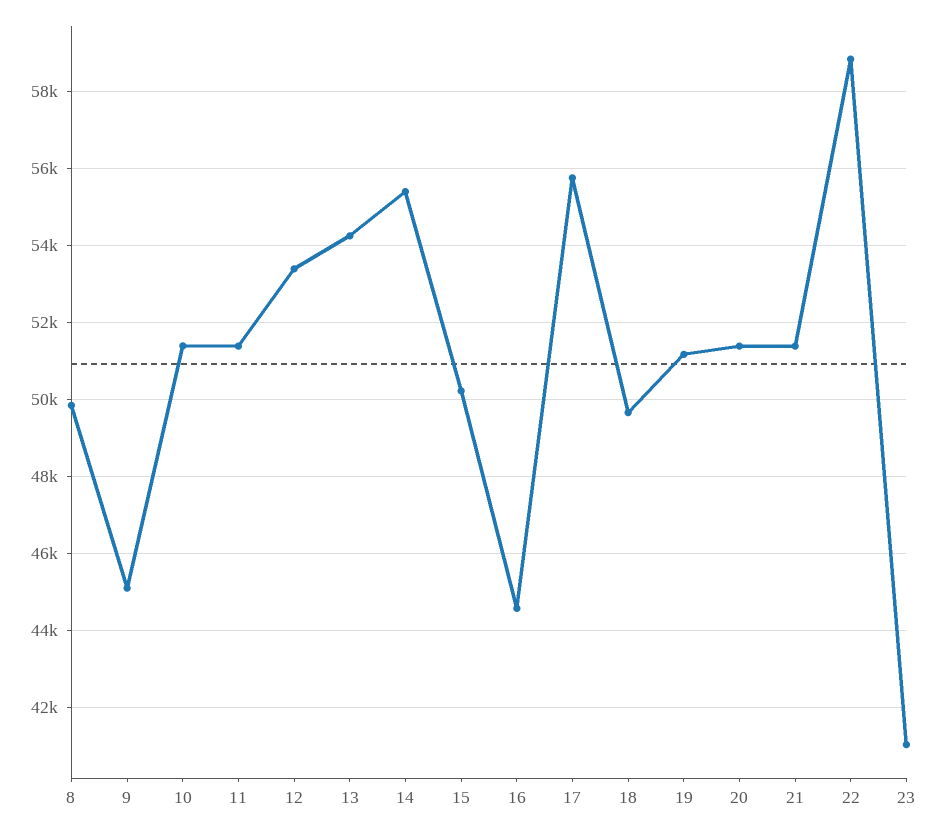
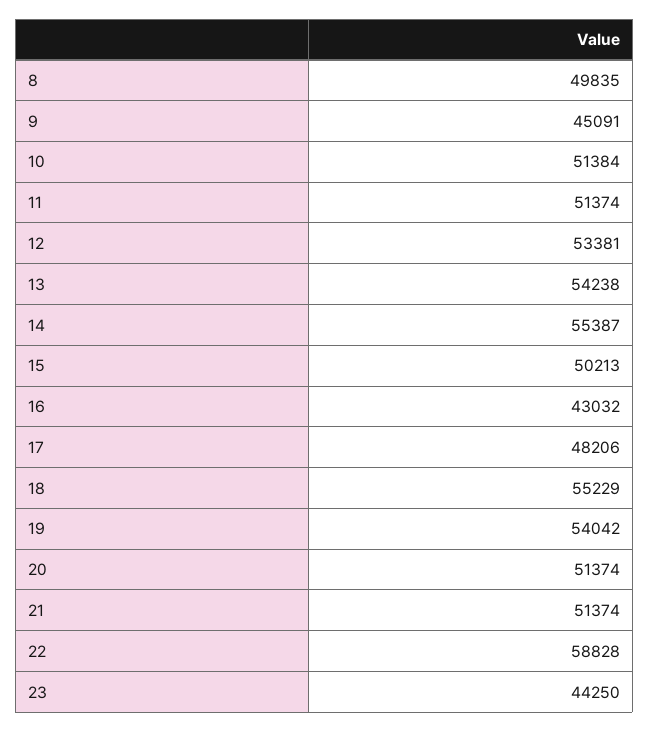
16: 44600 -> 43032
17: 55800 -> 48206
18: 49600 -> 55229
19: 51200 -> 54042
23: 41000 -> 44250

